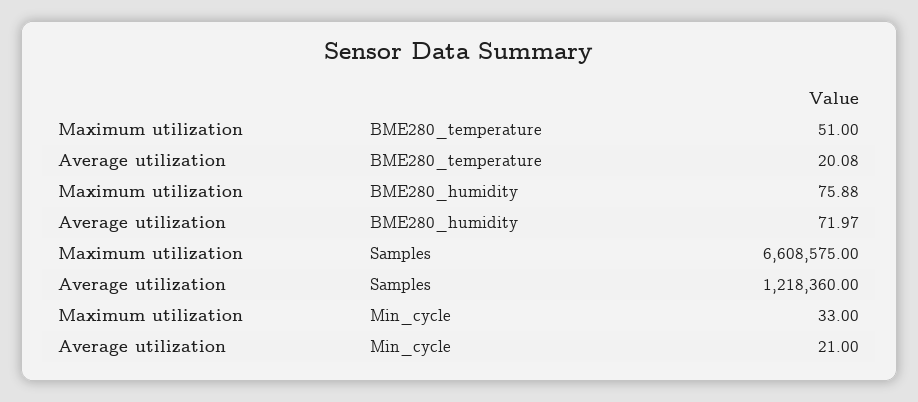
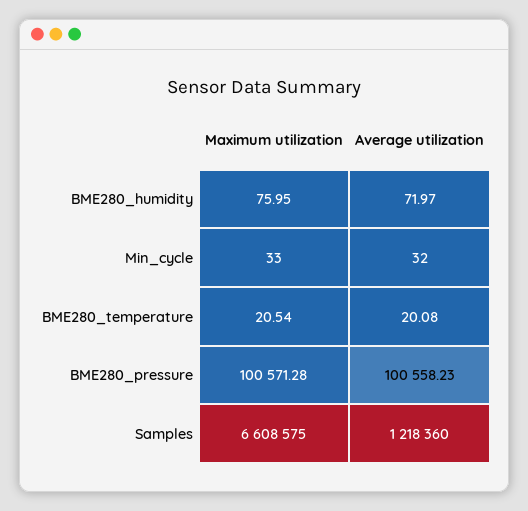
Maximum utilization, BME280_temperature: 51 -> 20.54
Maximum utilization, BME280_humidity: 75.88 -> 75.95
Average utilization, Min_cycle: 21 -> 32
Maximum utilization, BME280_pressure: none -> 100571.28
Average utilization, BME280_pressure: none -> 100558.23

